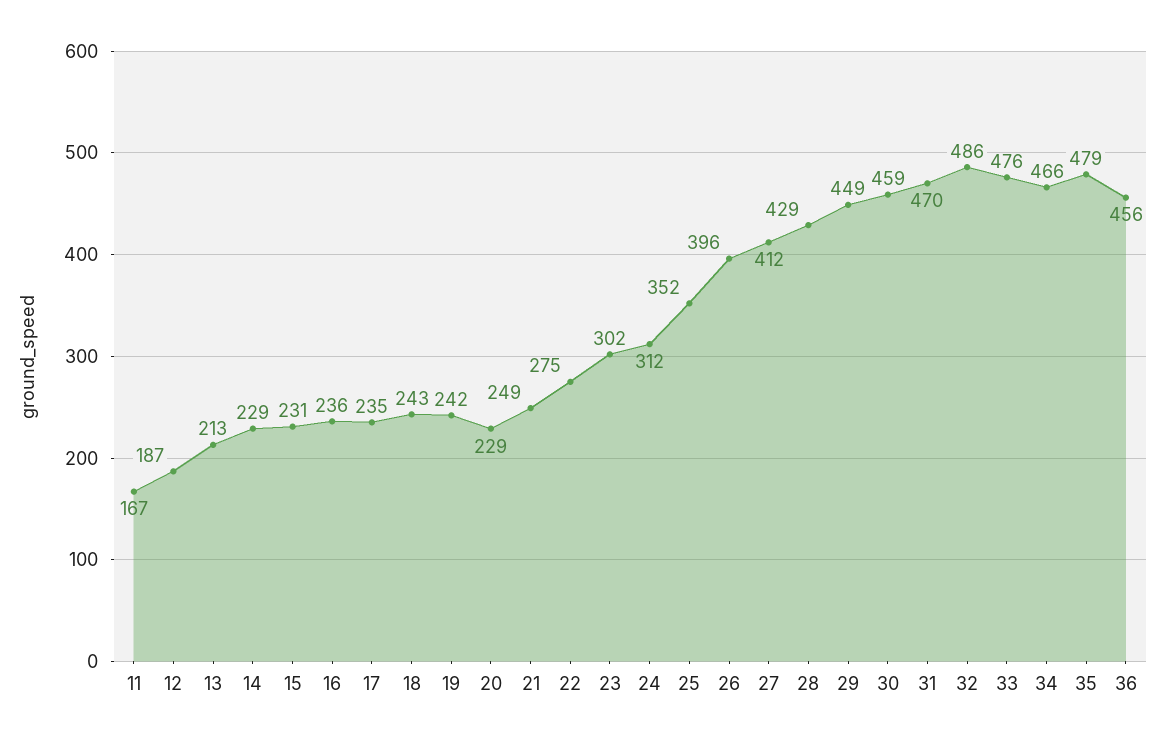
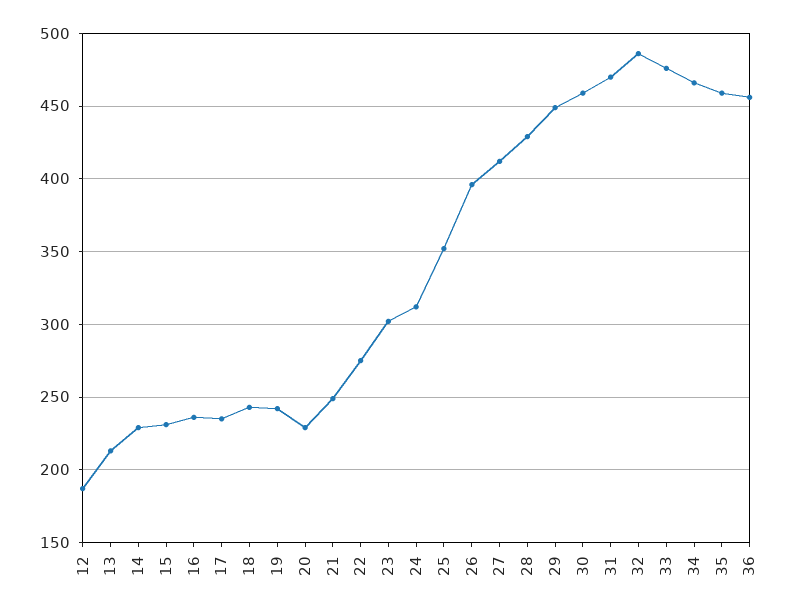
11: 167 -> none
35: 479 -> 460

